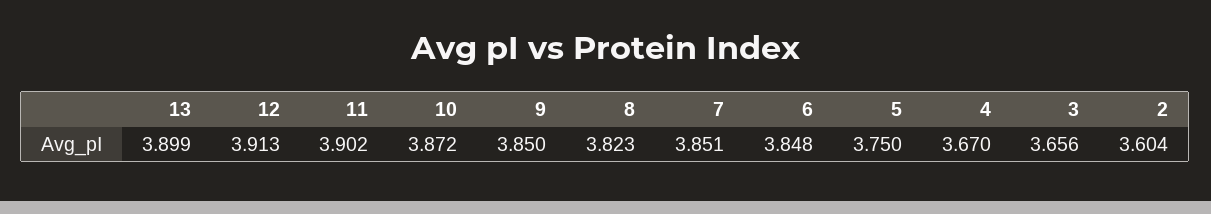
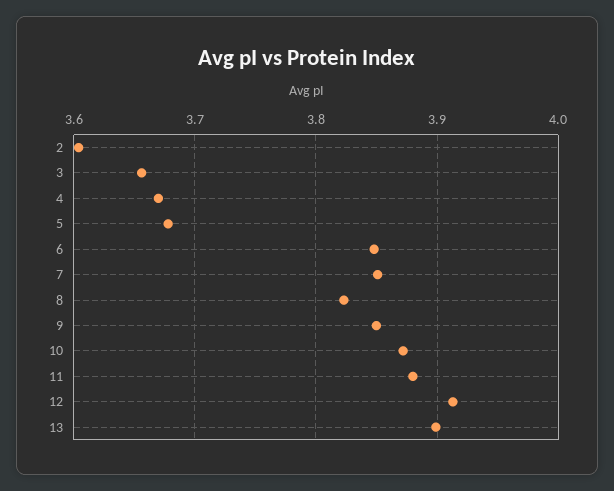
11: 3.902 -> 3.88
5: 3.75 -> 3.68

